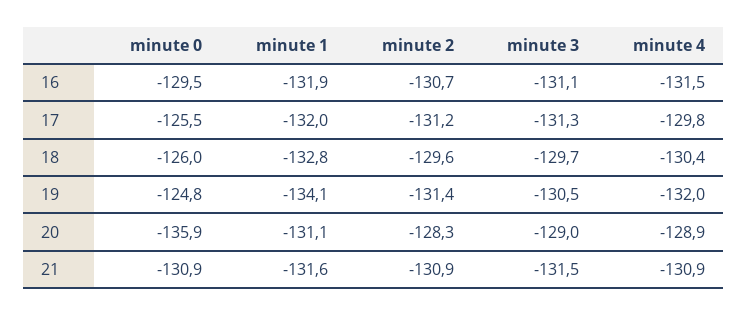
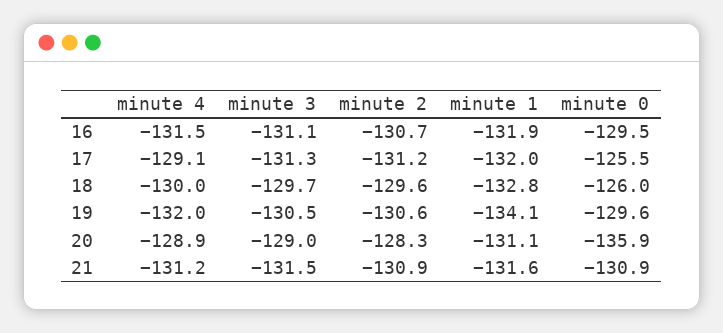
minute 4, 17: -129.8 -> -129.1
minute 4, 18: -130.4 -> -130
minute 0, 19: -124.8 -> -129.6
minute 2, 19: -131.4 -> -130.6
minute 4, 21: -130.9 -> -131.2

